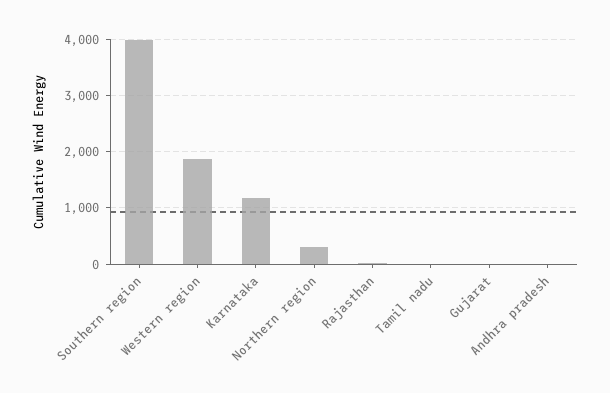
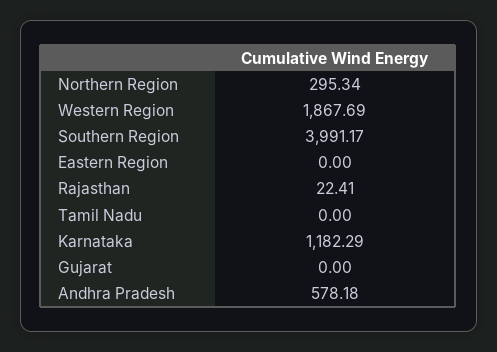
Andhra pradesh: 0 -> 578.18
Eastern Region: none -> 0

